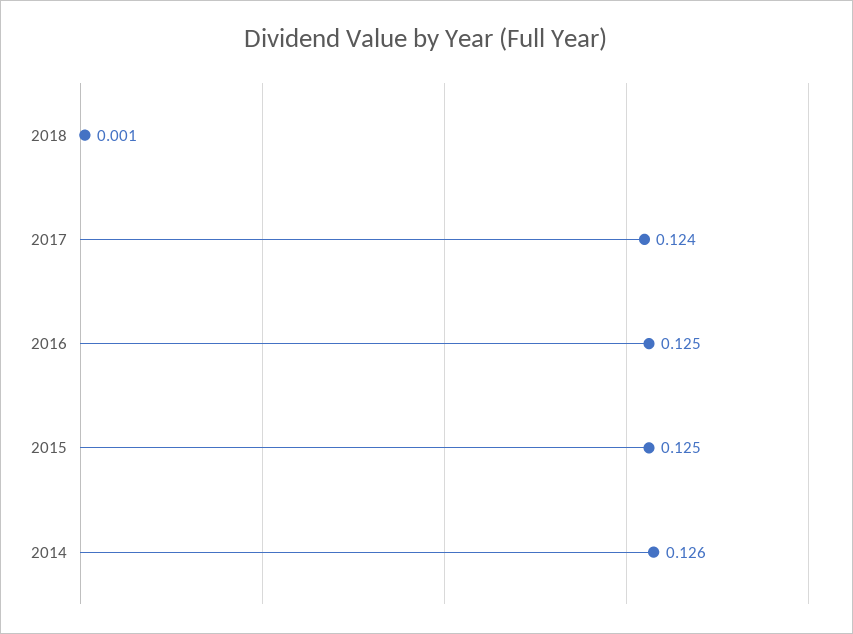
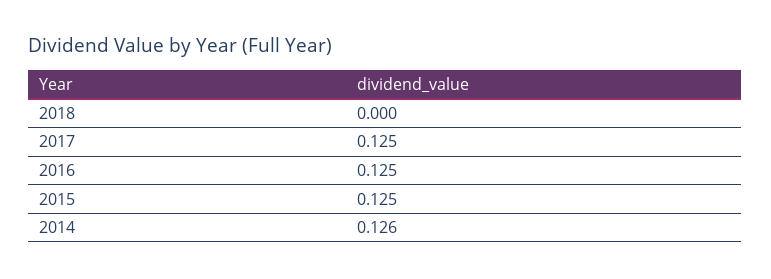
2018: 0.001 -> 0
2017: 0.124 -> 0.125

